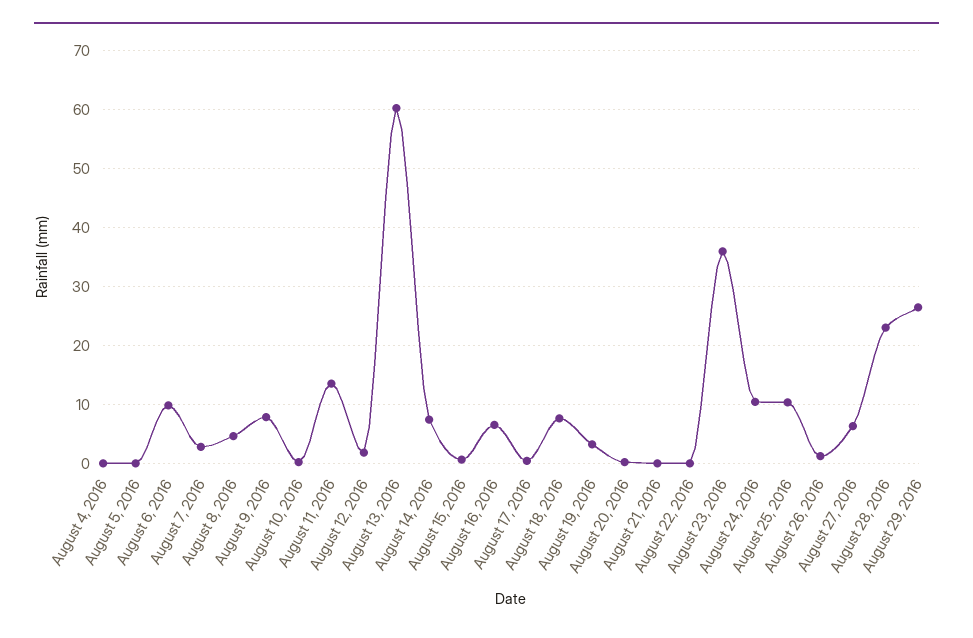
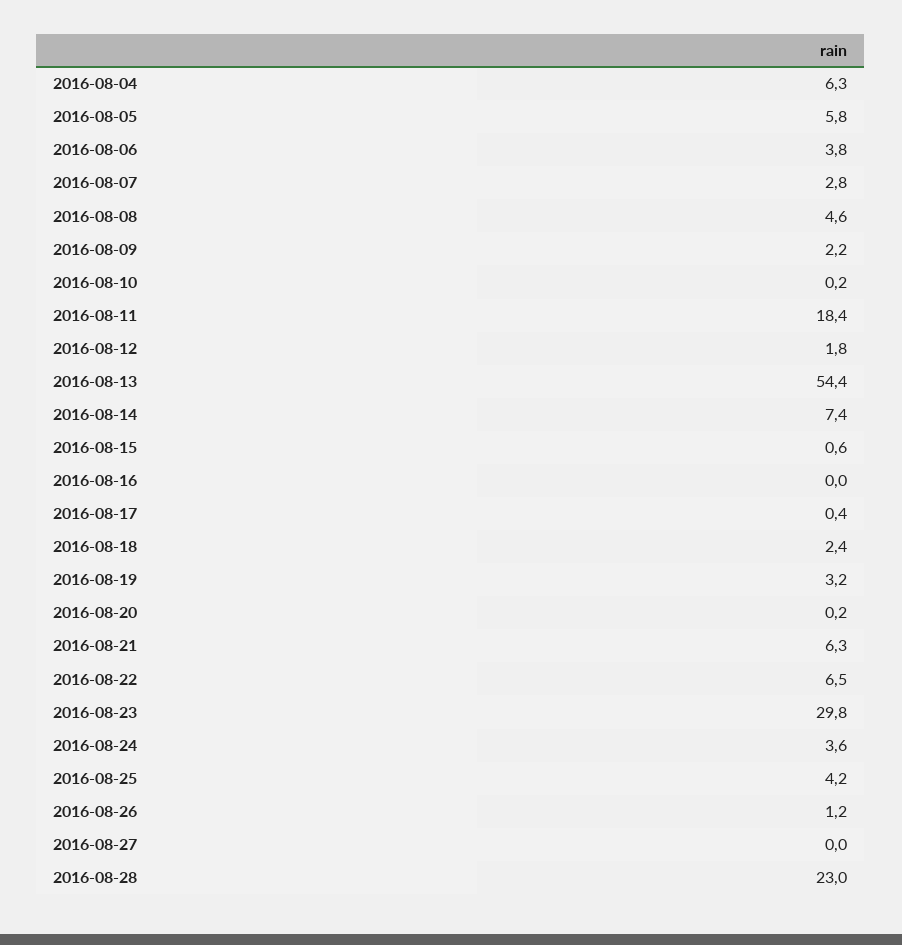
August 4, 2016: 0 -> 6.3
August 5, 2016: 0 -> 5.8
August 6, 2016: 10 -> 3.8
August 9, 2016: 8 -> 2.2
August 11, 2016: 14 -> 18.4
August 13, 2016: 60 -> 54.4
August 16, 2016: 6 -> 0
August 18, 2016: 8 -> 2.4
August 21, 2016: 0 -> 6.3
August 22, 2016: 0 -> 6.5
August 23, 2016: 36 -> 29.8
August 24, 2016: 10 -> 3.6
August 25, 2016: 10 -> 4.2
August 27, 2016: 6 -> 0
August 29, 2016: 26 -> none

